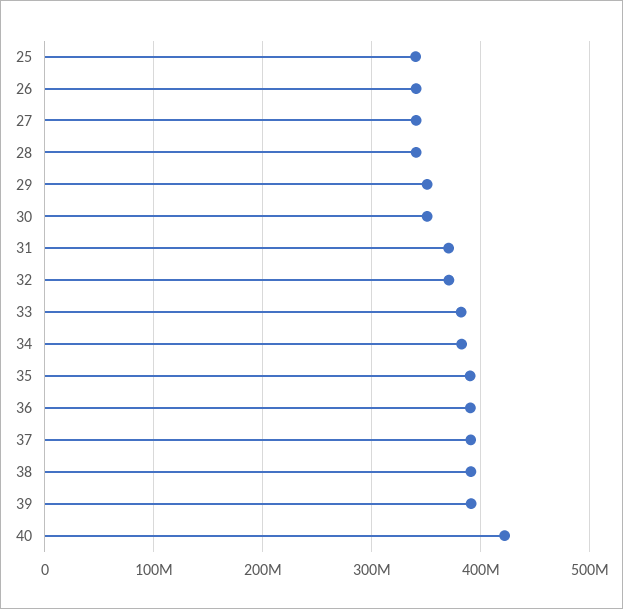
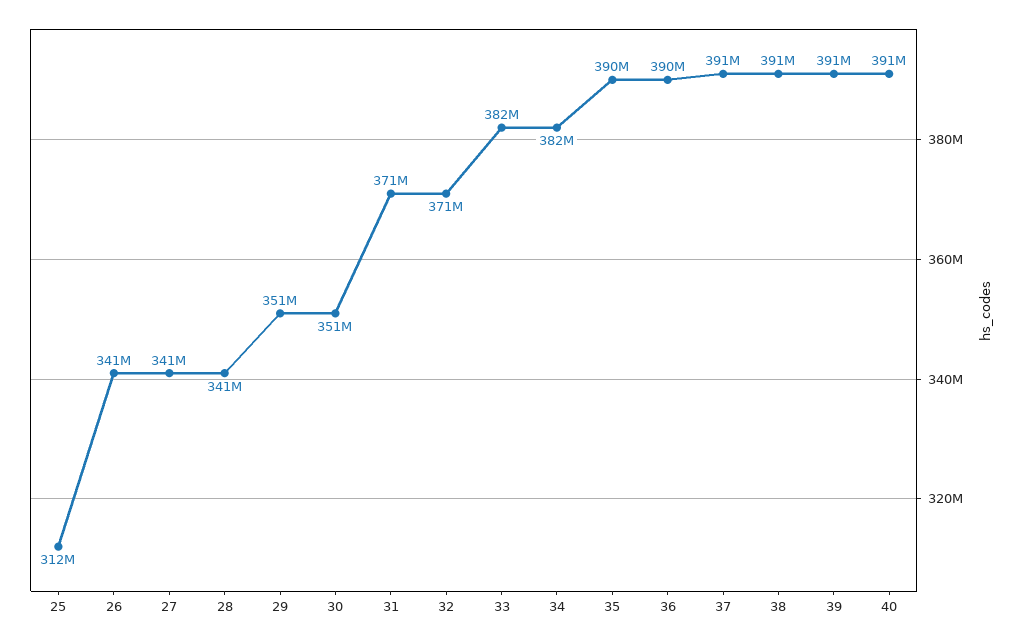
25: 340000000 -> 312000000
40: 420000000 -> 391000000

